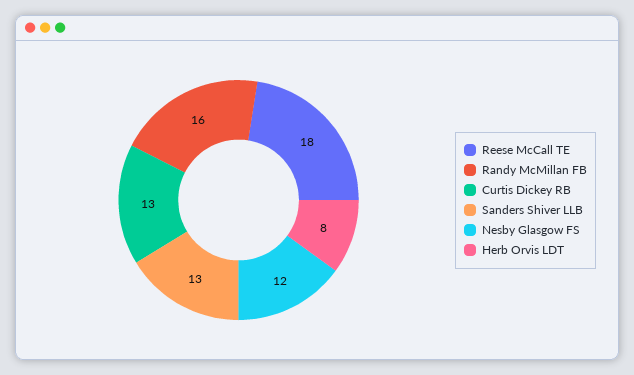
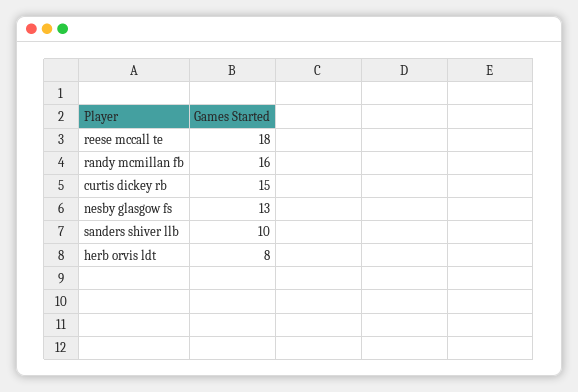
Curtis Dickey RB: 13 -> 15
Sanders Shiver LLB: 13 -> 10
Nesby Glasgow FS: 12 -> 13

